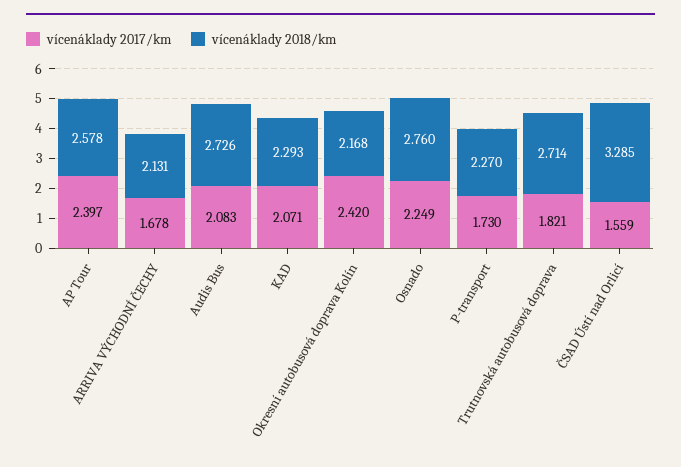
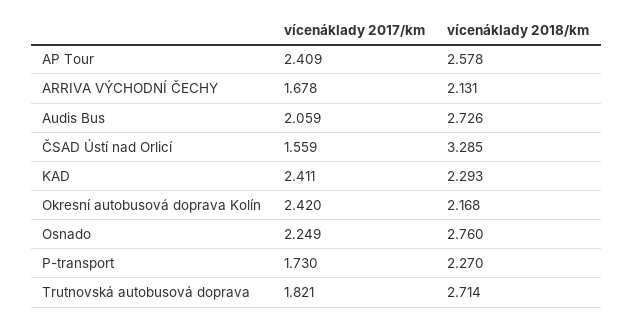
vícenáklady 2017/km, AP Tour: 2.397 -> 2.409
vícenáklady 2017/km, Audis Bus: 2.083 -> 2.059
vícenáklady 2017/km, KAD: 2.071 -> 2.411

